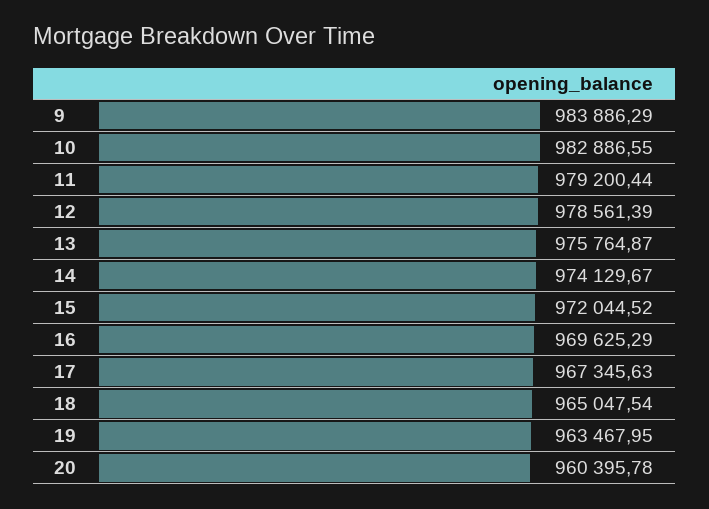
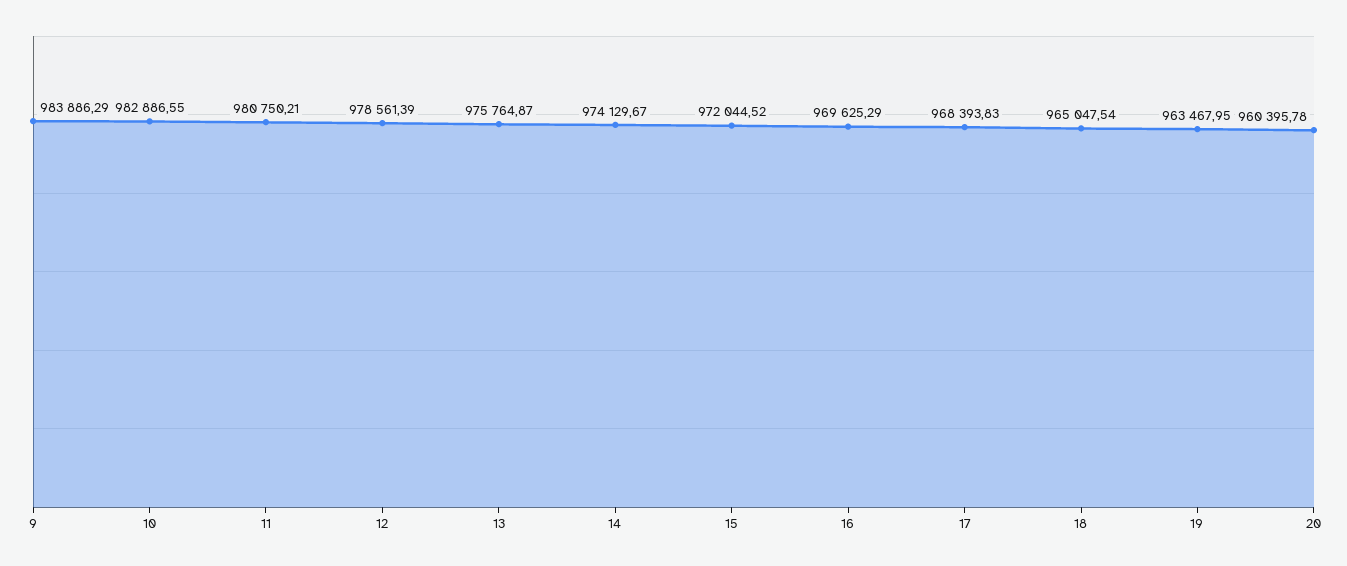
11: 979200.44 -> 980750.21
17: 967345.63 -> 968393.83

